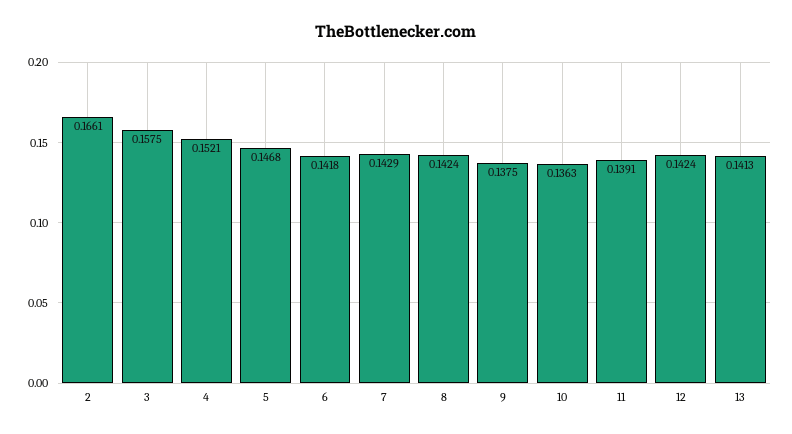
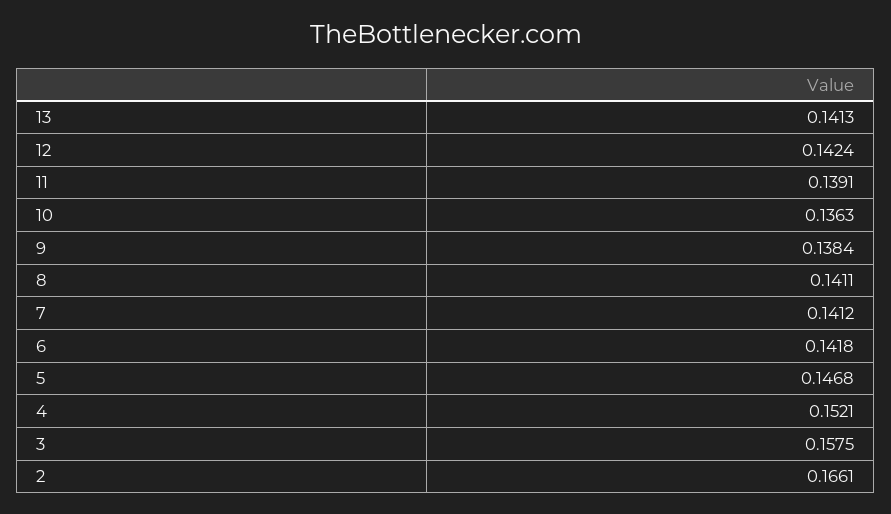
7: 0.1429 -> 0.1412
8: 0.1424 -> 0.1411
9: 0.1375 -> 0.1384

